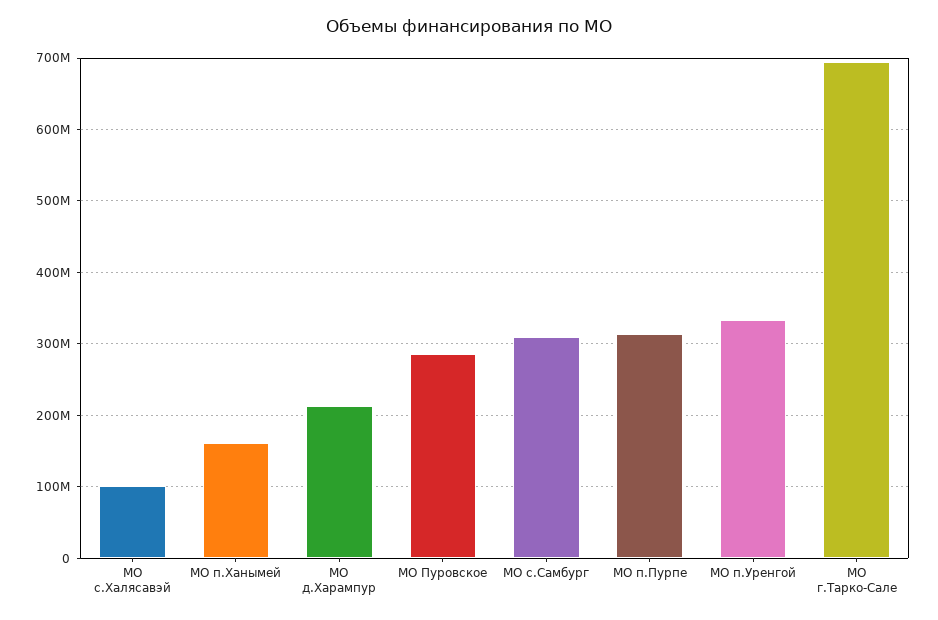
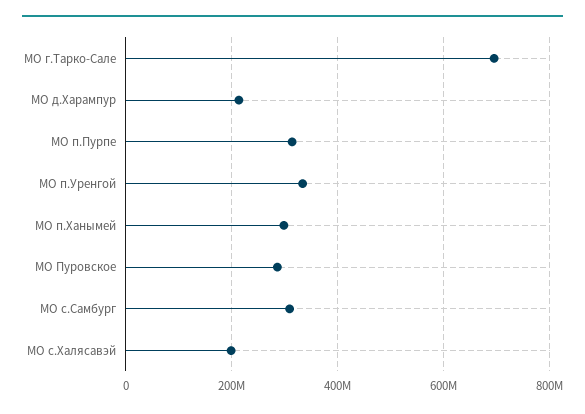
МО с.Халясавэй: 100000000 -> 200000000
МО п.Ханымей: 160000000 -> 300000000

